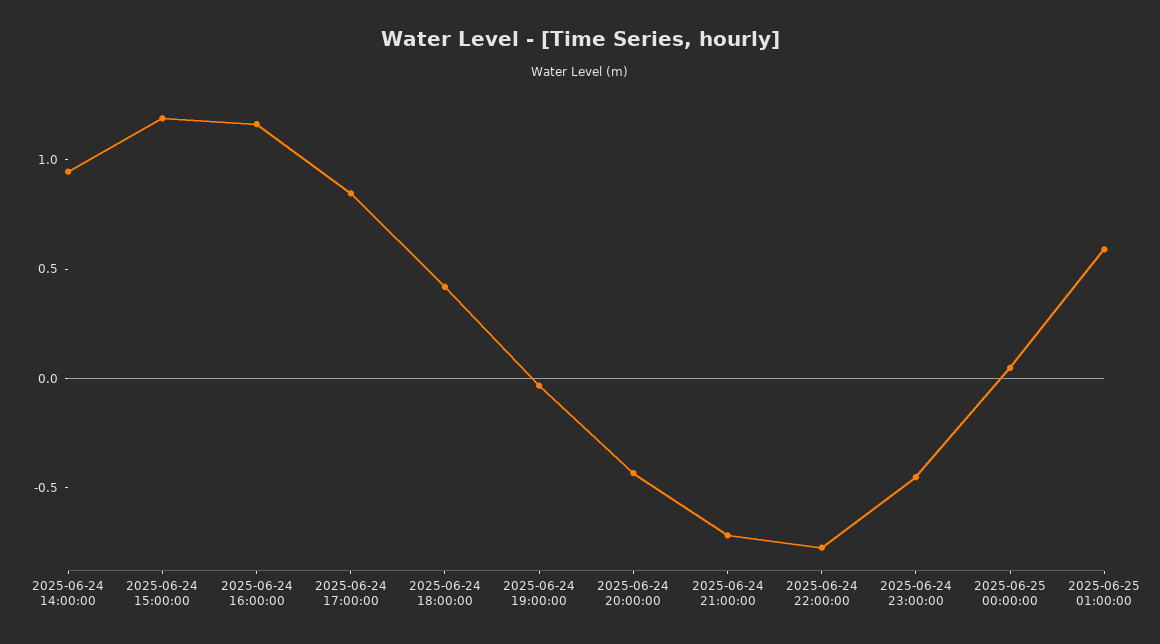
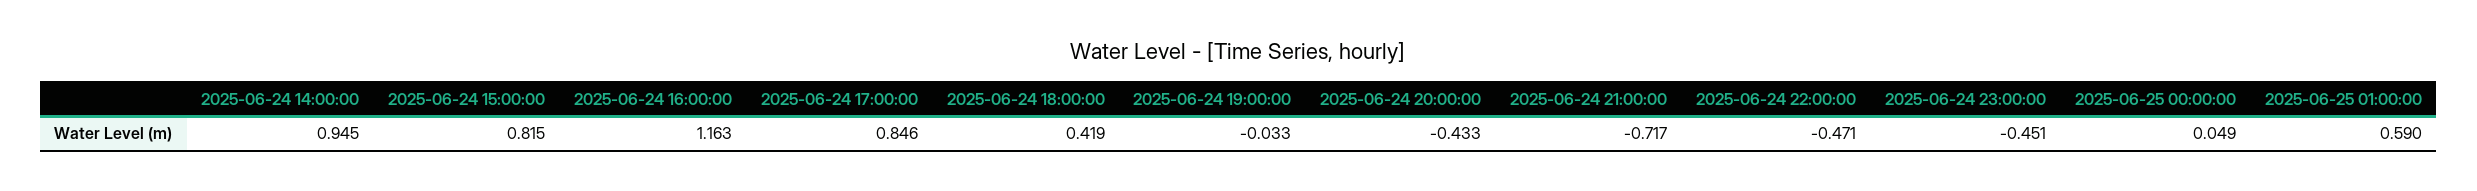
2025-06-24 15:00:00: 1.2 -> 0.815
2025-06-24 22:00:00: -0.8 -> -0.471

